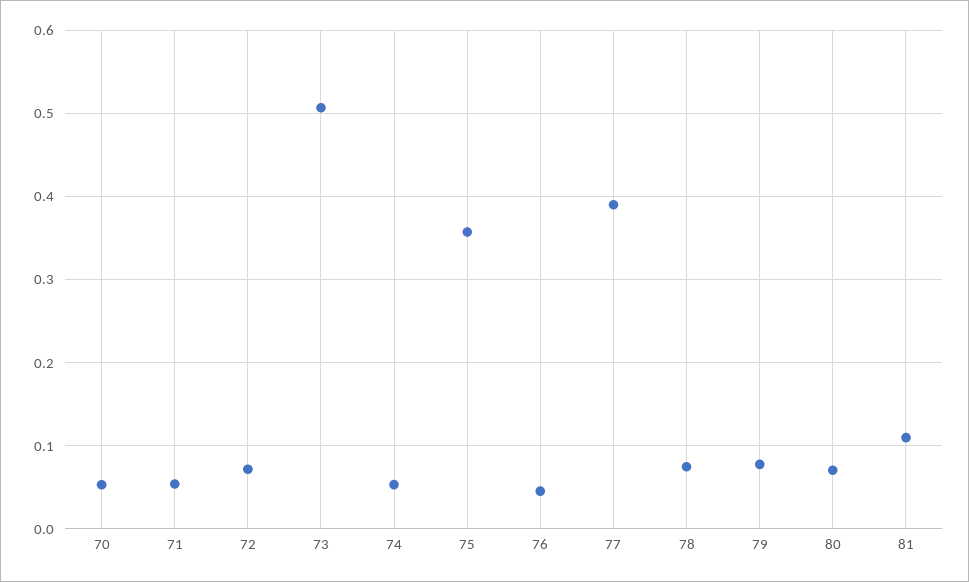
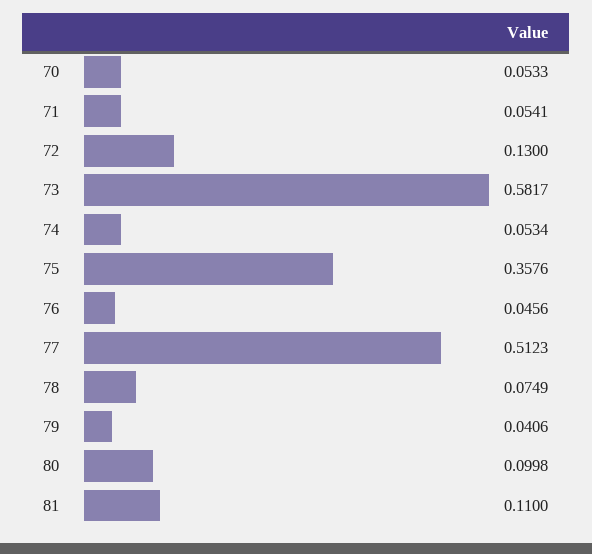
72: 0.07 -> 0.13
73: 0.51 -> 0.5817
77: 0.39 -> 0.5123
79: 0.08 -> 0.0406
80: 0.07 -> 0.0998

